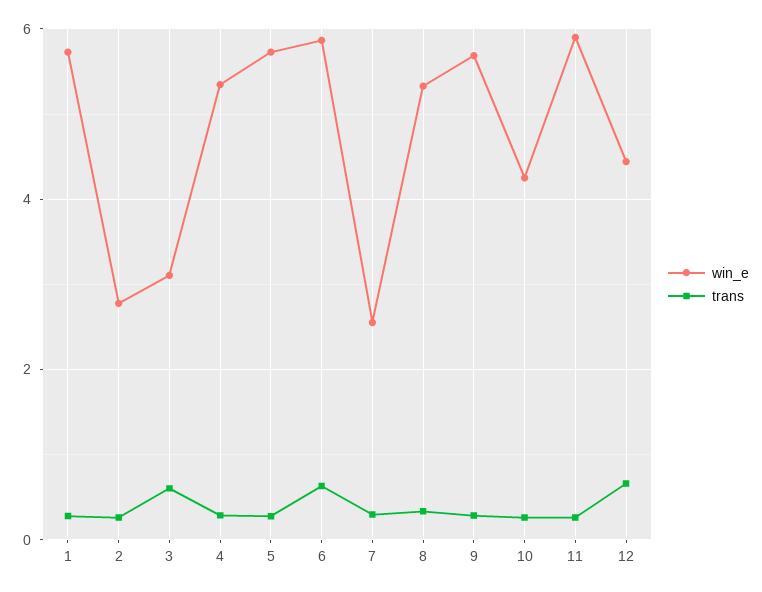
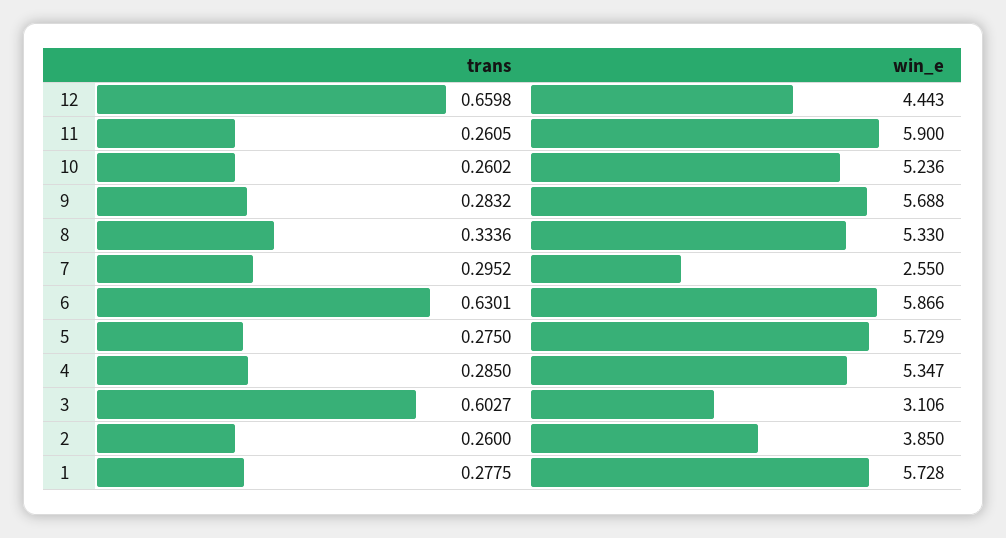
win_e, 2: 2.8 -> 3.85
win_e, 10: 4.2 -> 5.236

